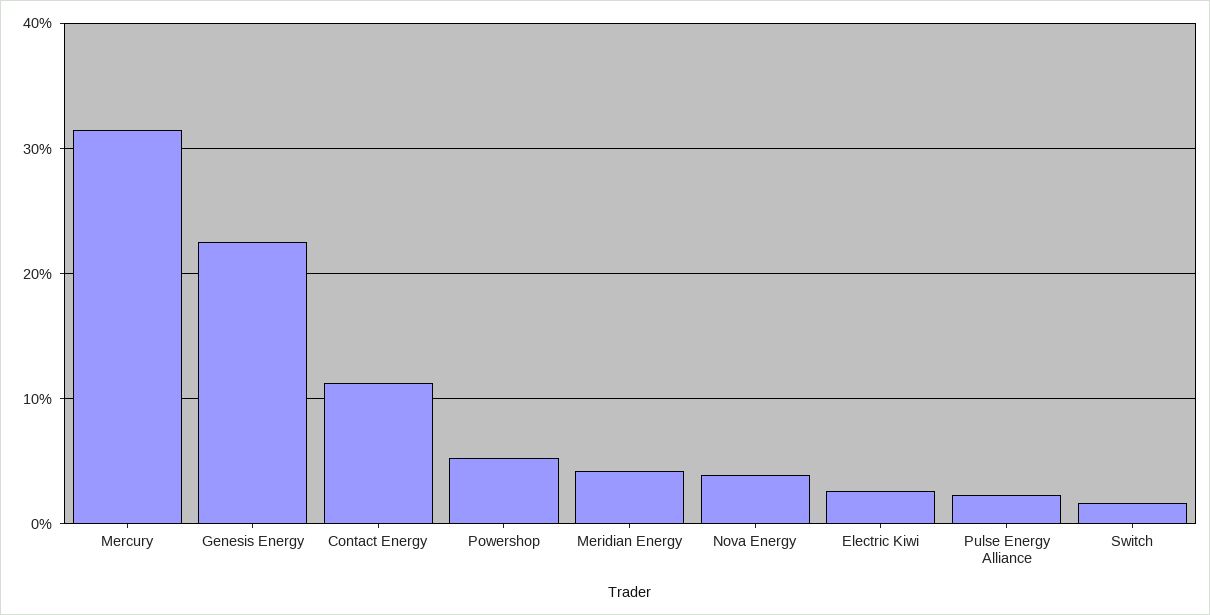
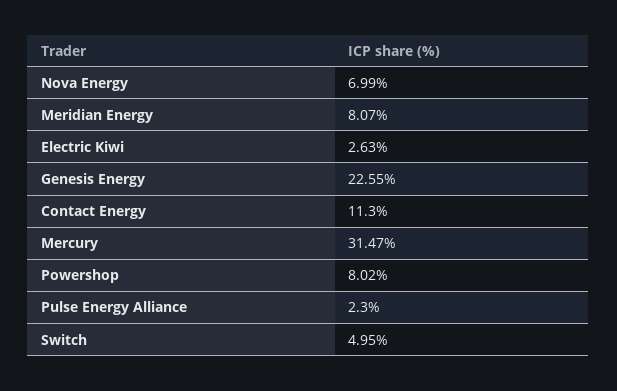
Powershop: 5 -> 8.02
Meridian Energy: 4 -> 8.07
Nova Energy: 4 -> 6.99
Switch: 2 -> 4.95

